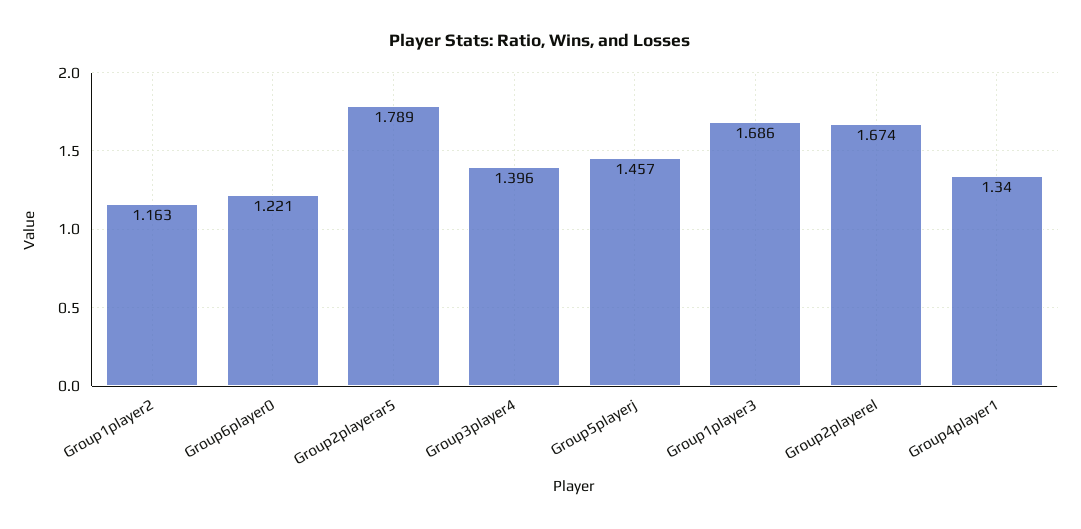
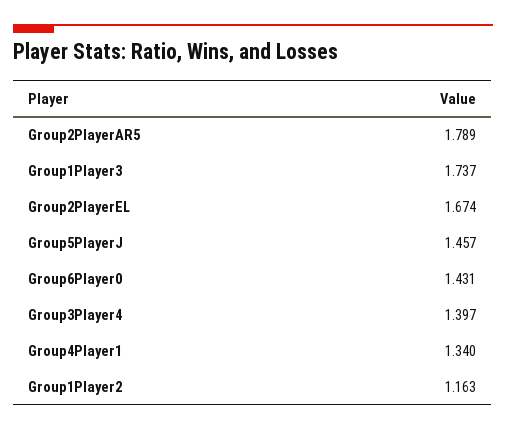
Group6player0: 1.221 -> 1.431
Group3player4: 1.396 -> 1.397
Group1player3: 1.686 -> 1.737

